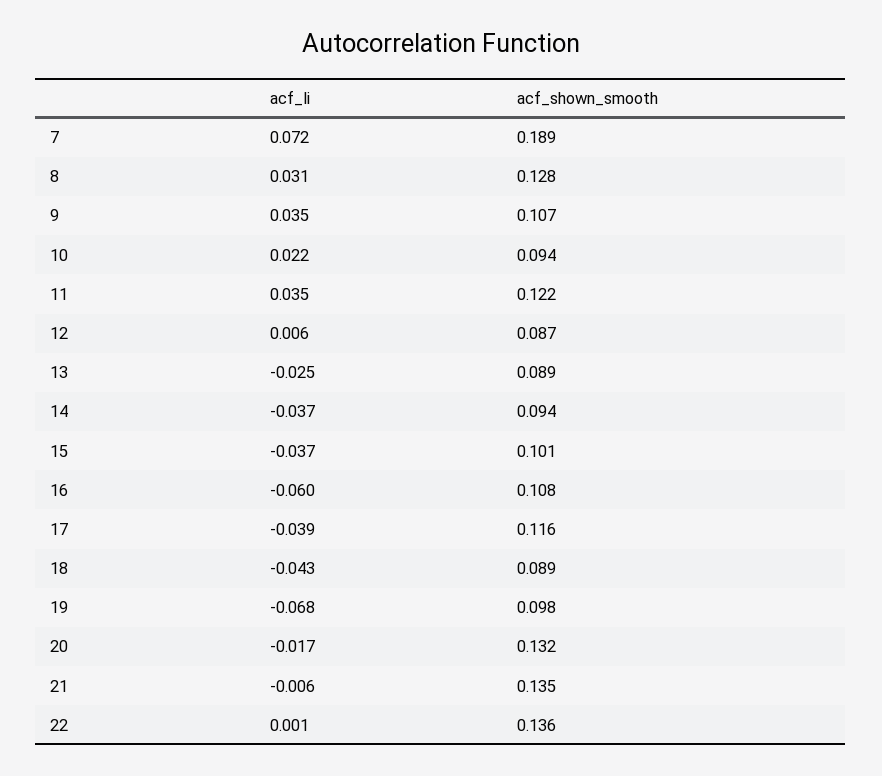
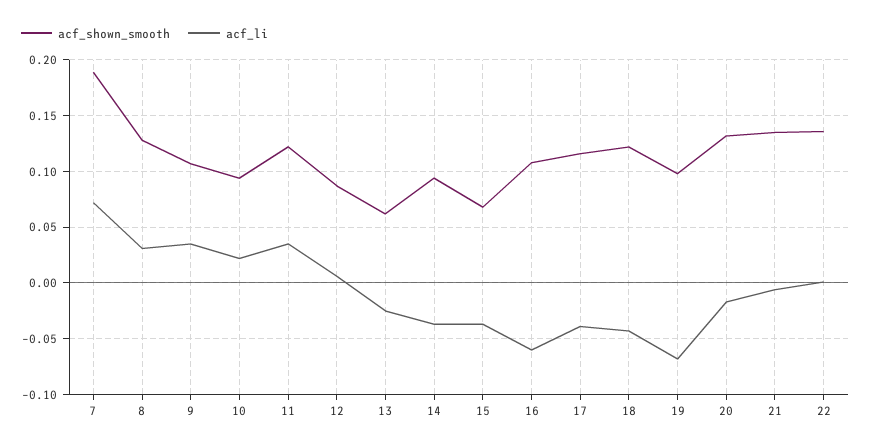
acf_shown_smooth, 13: 0.089 -> 0.06
acf_shown_smooth, 15: 0.101 -> 0.07
acf_shown_smooth, 18: 0.089 -> 0.12

